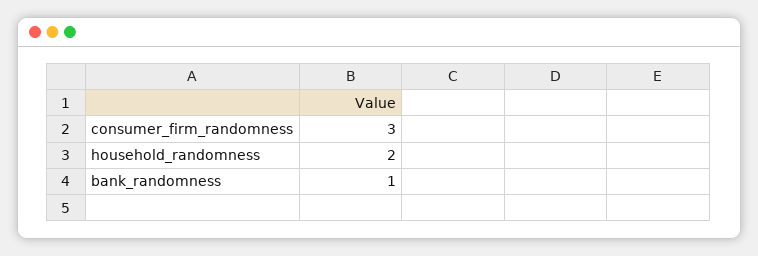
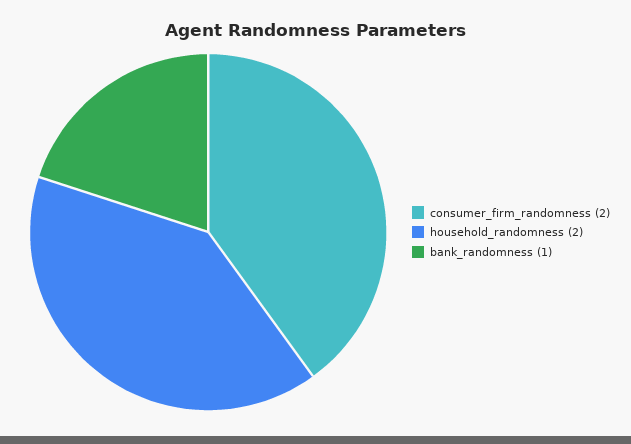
consumer_firm_randomness: 3 -> 2

